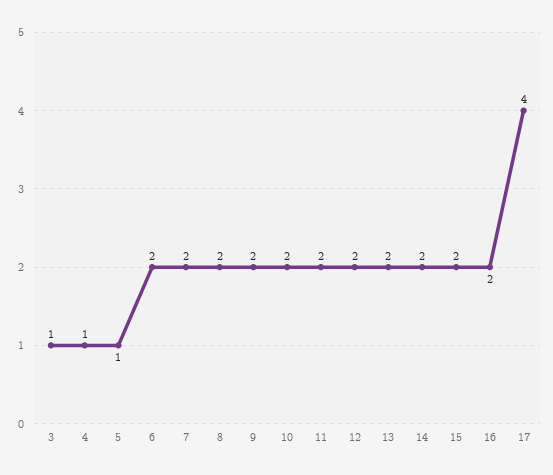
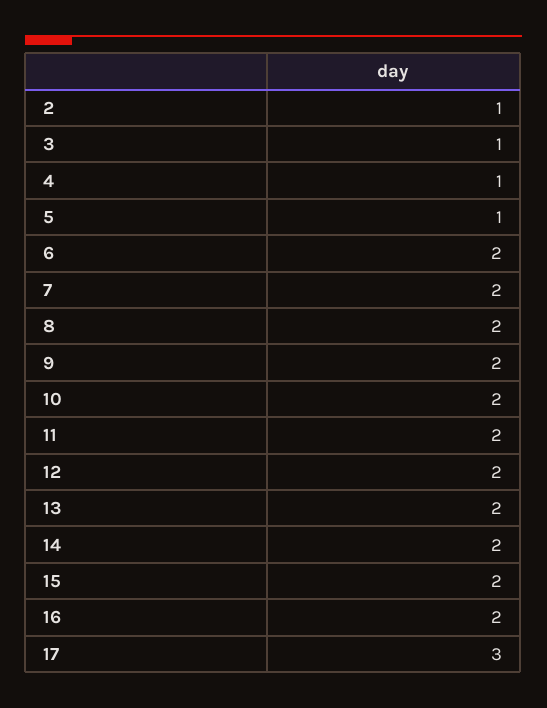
17: 4 -> 3
2: none -> 1

